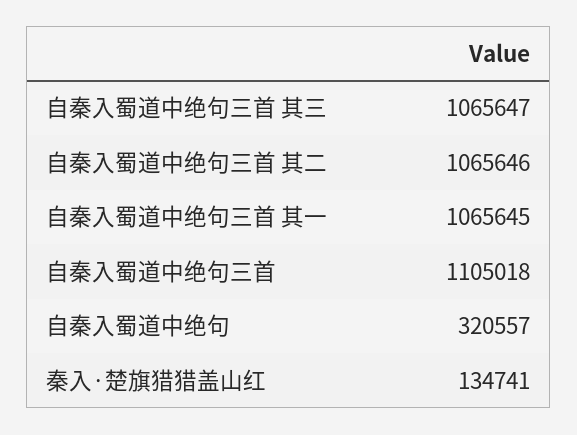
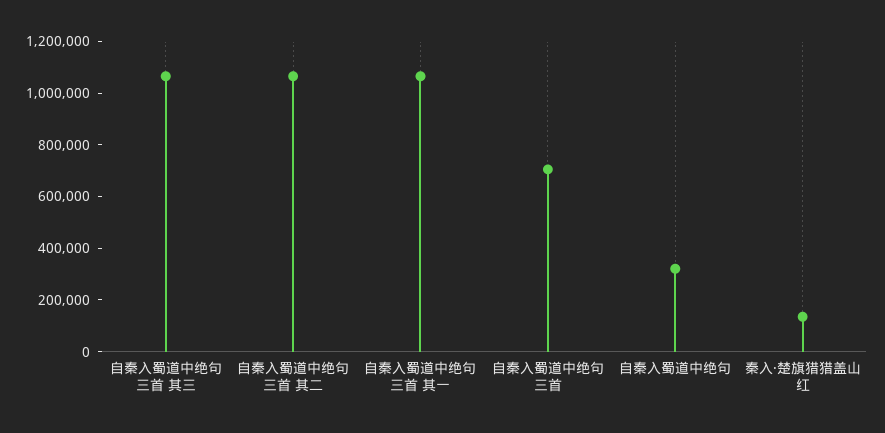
自秦入蜀道中绝句三首: 1105018 -> 700000

